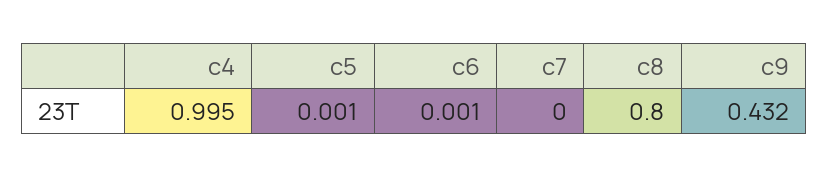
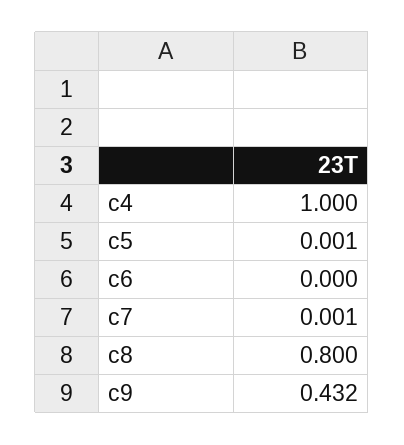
c4: 0.995 -> 1
c6: 0.001 -> 0
c7: 0 -> 0.001

